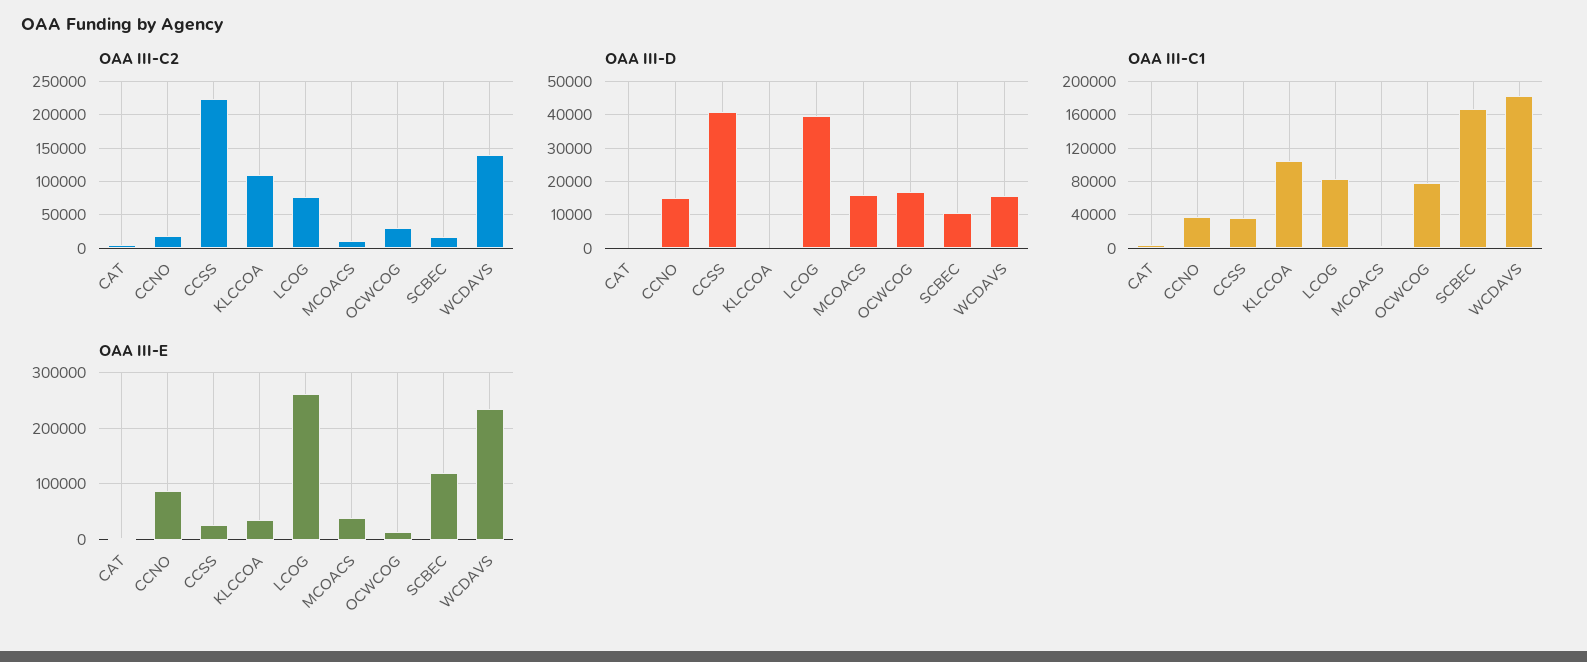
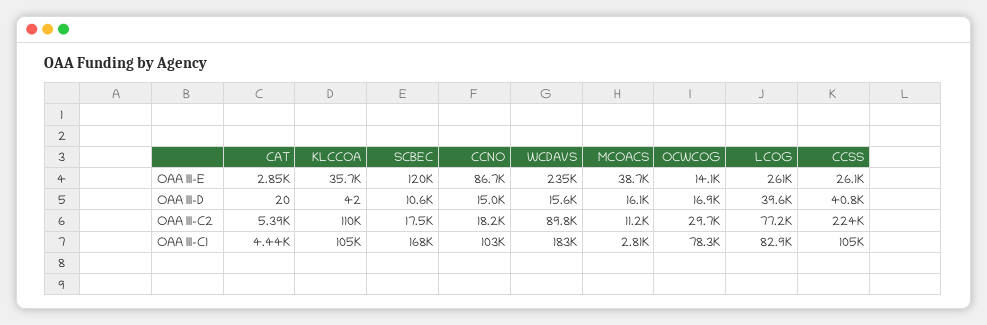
OAA III-C2, WCDAVS: 140000 -> 89800
OAA III-C1, CCNO: 40000 -> 103000
OAA III-C1, CCSS: 40000 -> 105000

